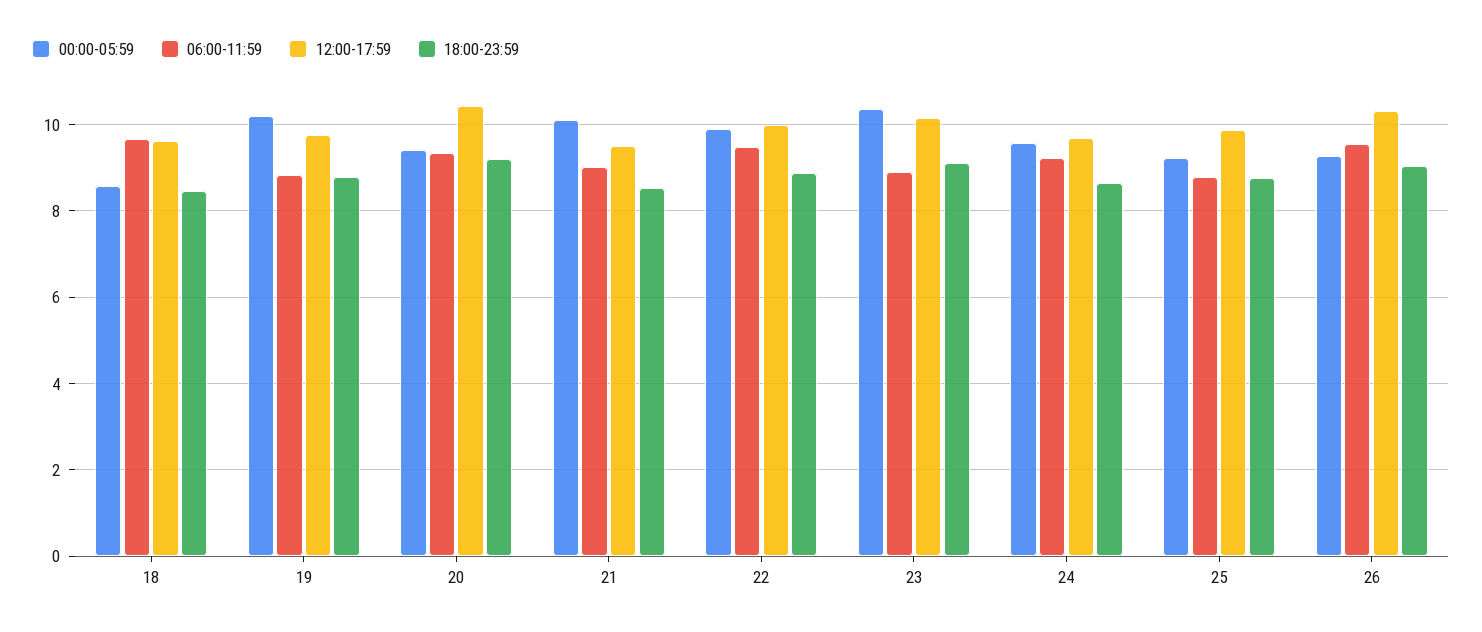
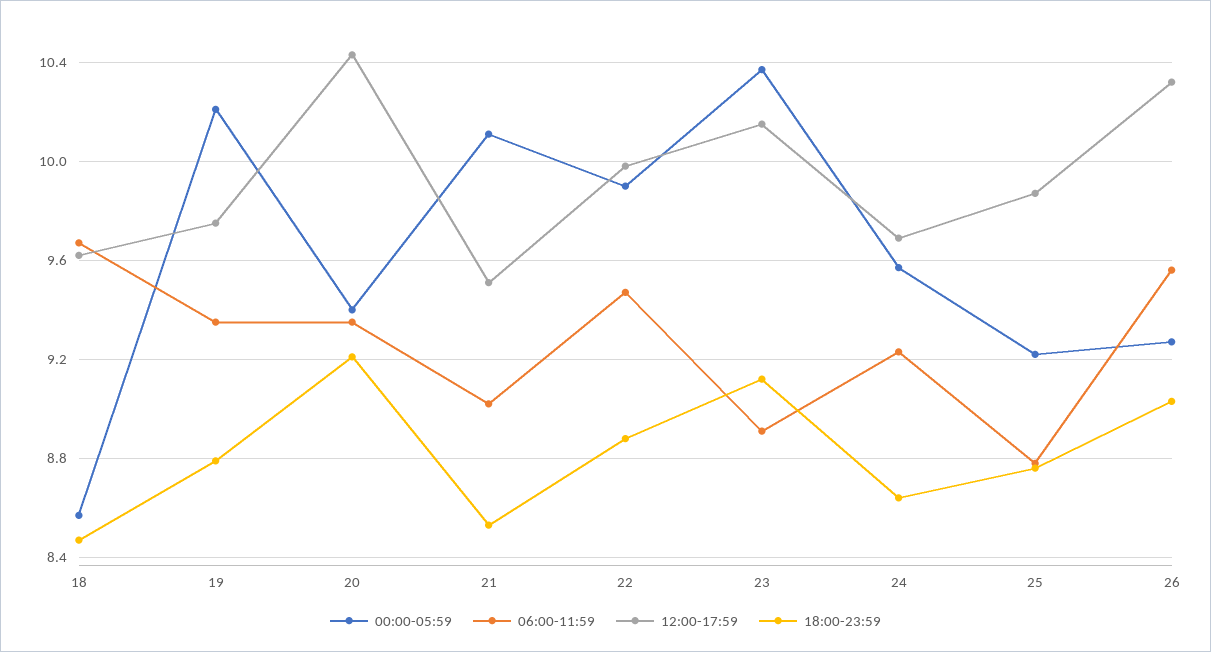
06:00-11:59, 19: 8.8 -> 9.35

